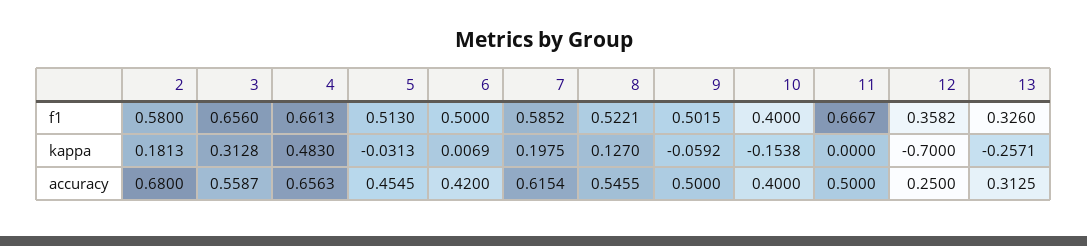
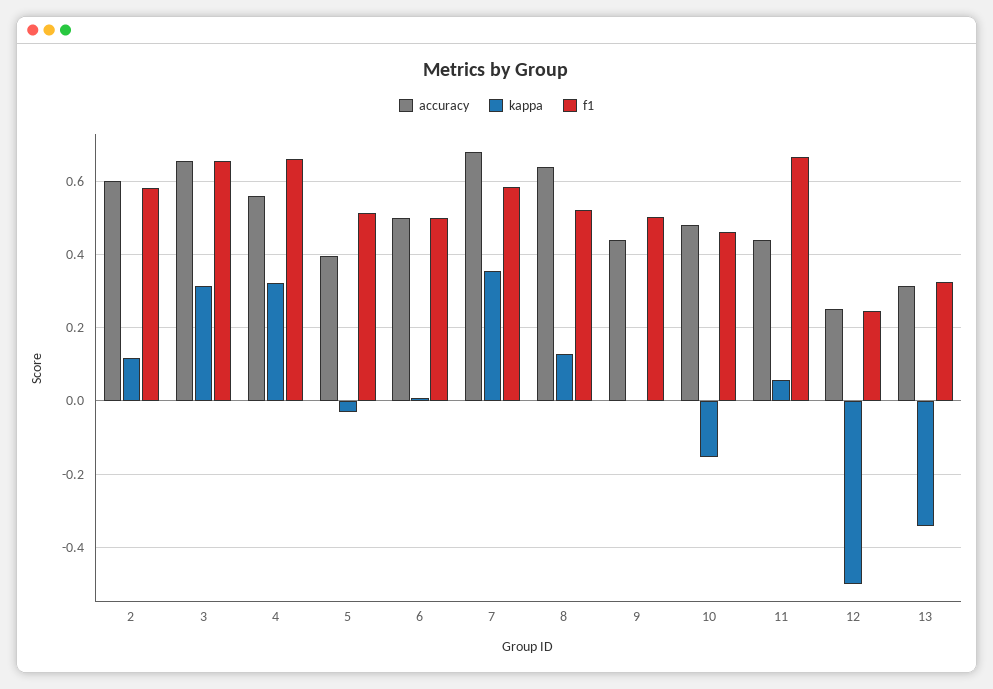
f1, 10: 0.4 -> 0.46
f1, 12: 0.3582 -> 0.24
kappa, 2: 0.1813 -> 0.12
kappa, 4: 0.483 -> 0.32
kappa, 7: 0.1975 -> 0.36
kappa, 9: -0.0592 -> 0
kappa, 11: 0 -> 0.06
kappa, 12: -0.7 -> -0.5
kappa, 13: -0.2571 -> -0.34
accuracy, 2: 0.68 -> 0.6
accuracy, 3: 0.5587 -> 0.66
accuracy, 4: 0.6563 -> 0.56
accuracy, 5: 0.4545 -> 0.4
accuracy, 6: 0.42 -> 0.5
accuracy, 7: 0.6154 -> 0.68
accuracy, 8: 0.5455 -> 0.64
accuracy, 9: 0.5 -> 0.44
accuracy, 10: 0.4 -> 0.48
accuracy, 11: 0.5 -> 0.44

